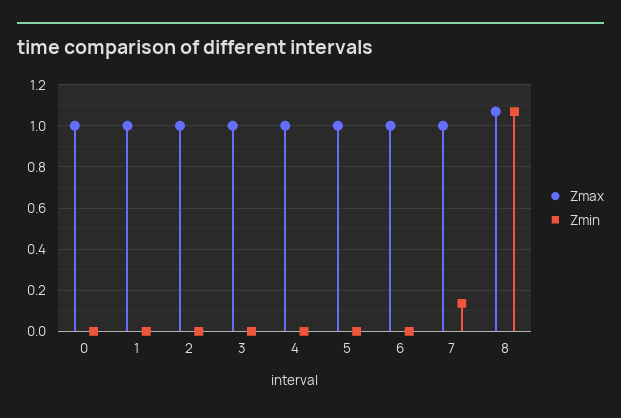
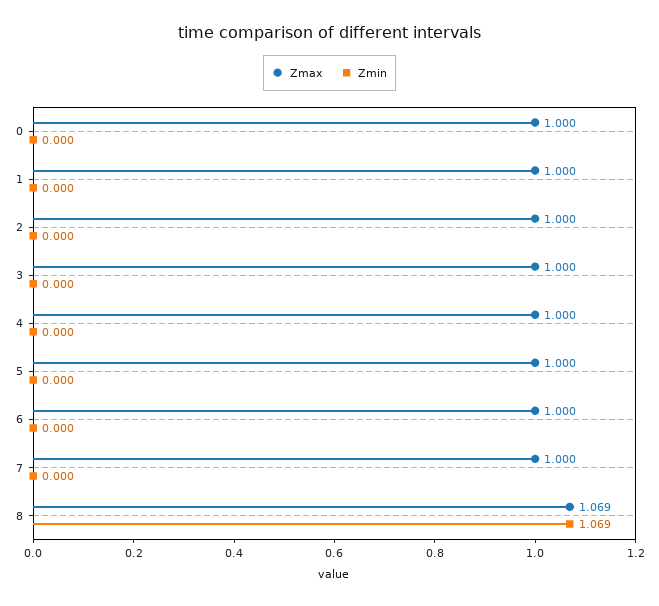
Zmin, 7: 0.15 -> 0

